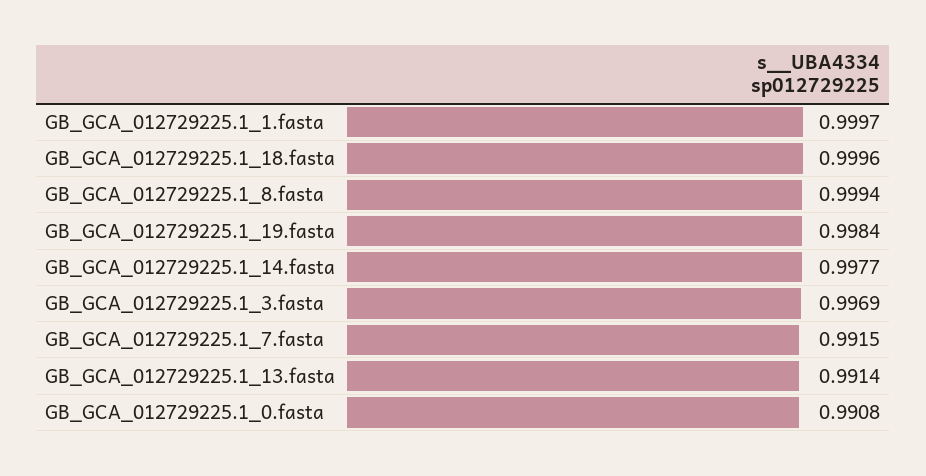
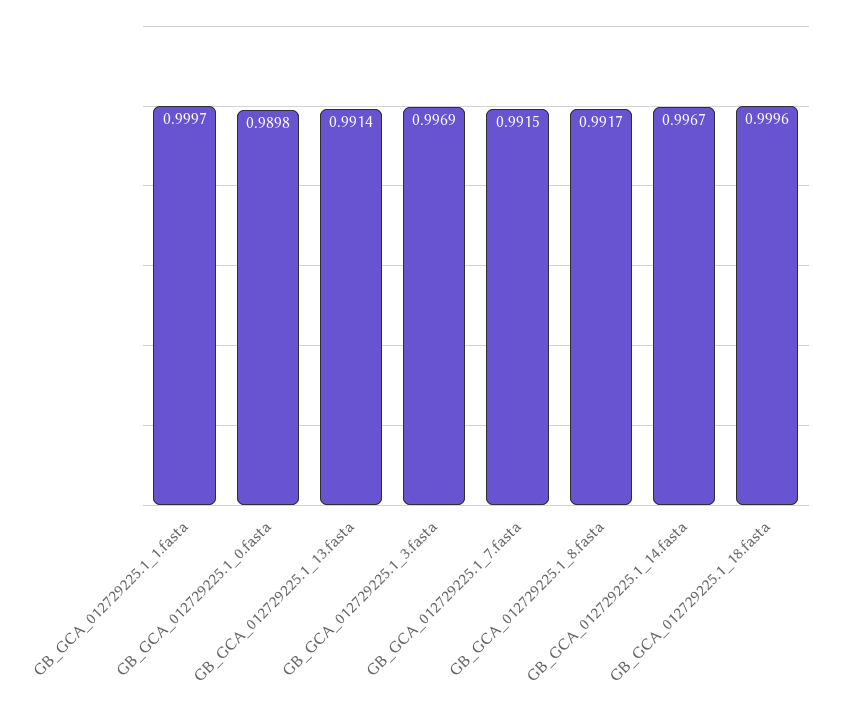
GB_GCA_012729225.1_8.fasta: 0.9994 -> 0.9917
GB_GCA_012729225.1_19.fasta: 0.9984 -> none
GB_GCA_012729225.1_14.fasta: 0.9977 -> 0.9967
GB_GCA_012729225.1_0.fasta: 0.9908 -> 0.9898

